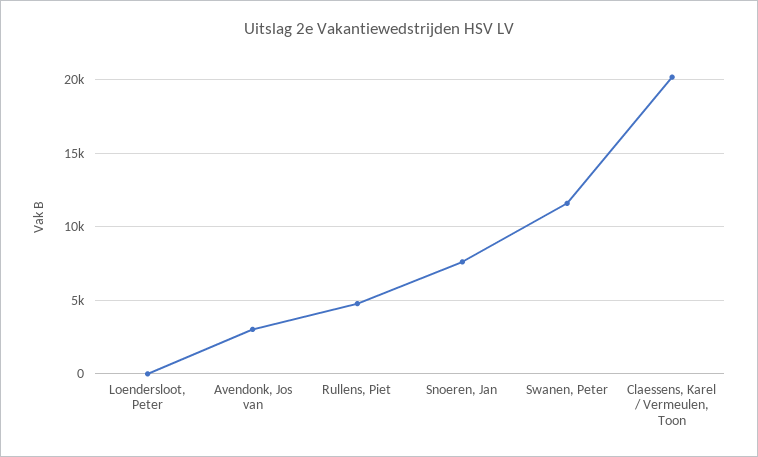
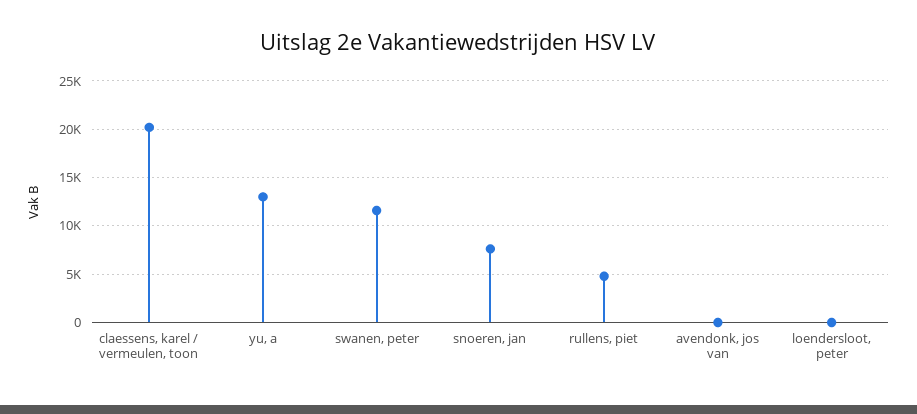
Avendonk, Jos van: 3000 -> 0
yu, a: none -> 13000

